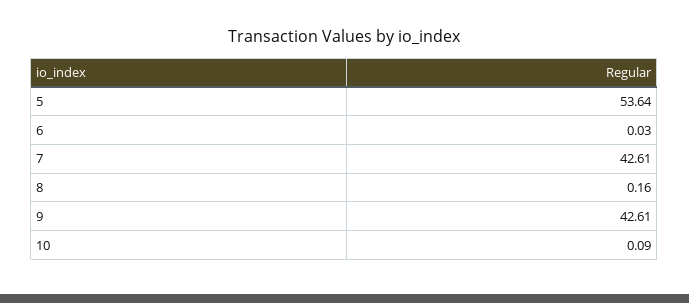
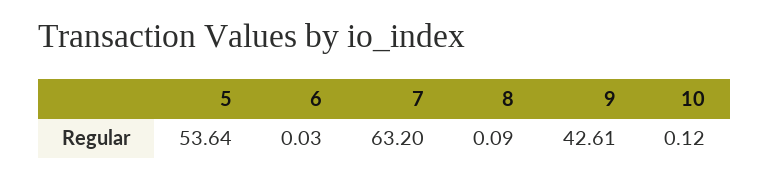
7: 42.61 -> 63.2
8: 0.16 -> 0.09
10: 0.09 -> 0.12

